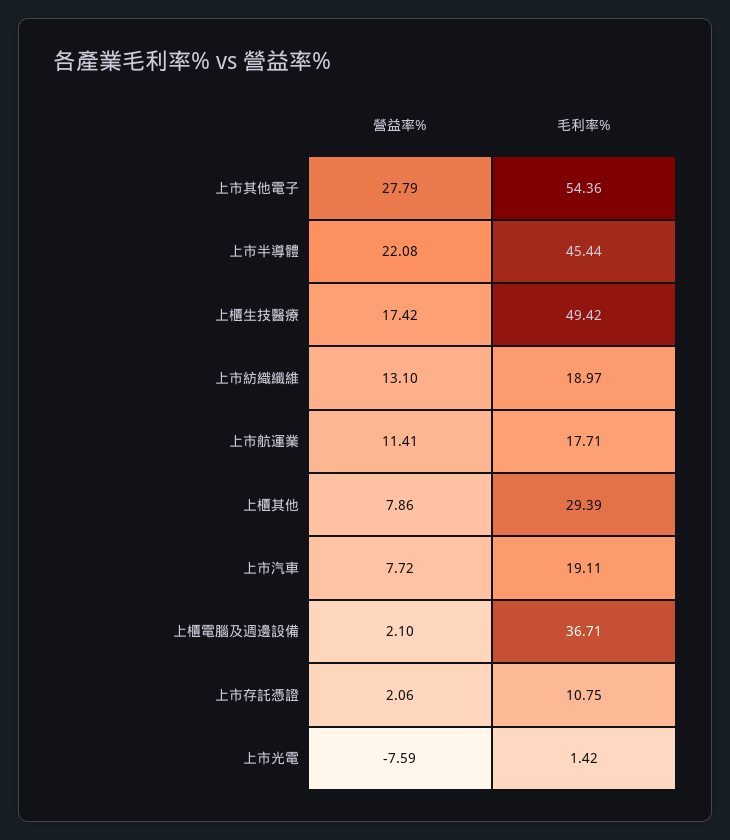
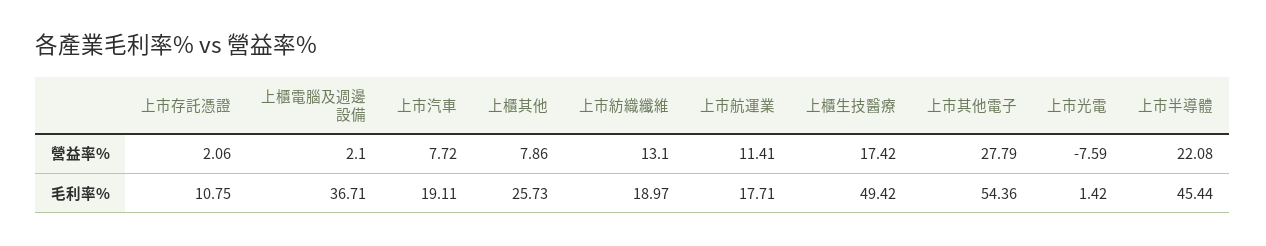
毛利率%, 上櫃其他: 29.39 -> 25.73

